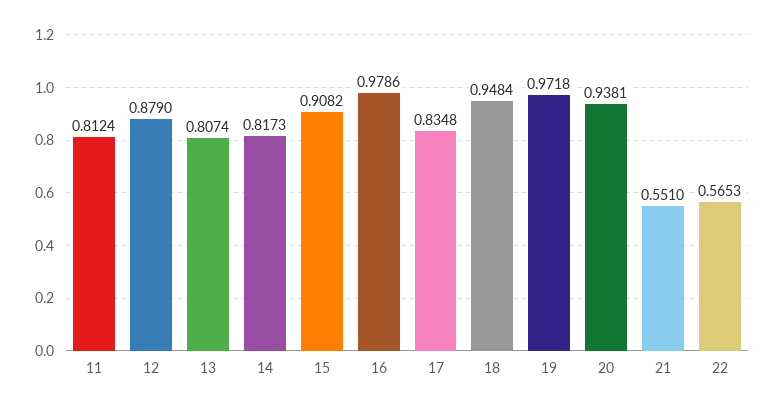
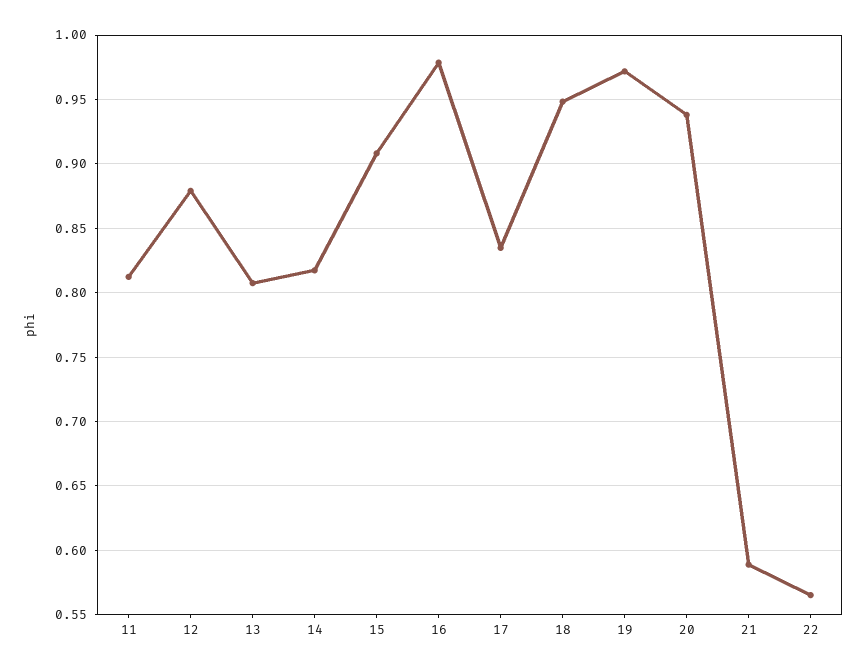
21: 0.551 -> 0.59

